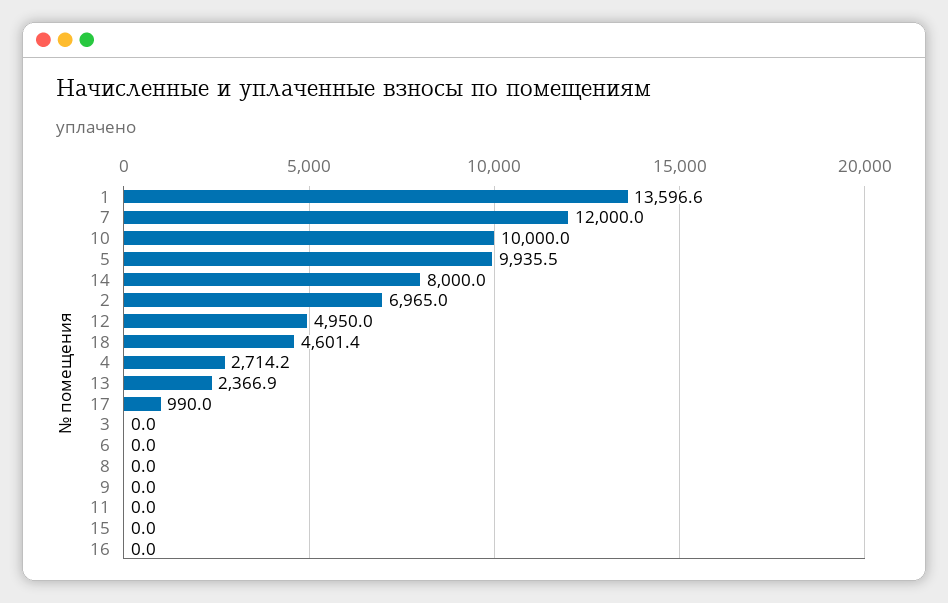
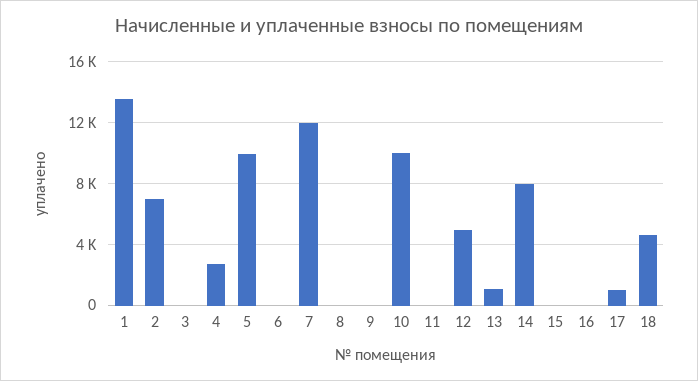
13: 2366.9 -> 1000

